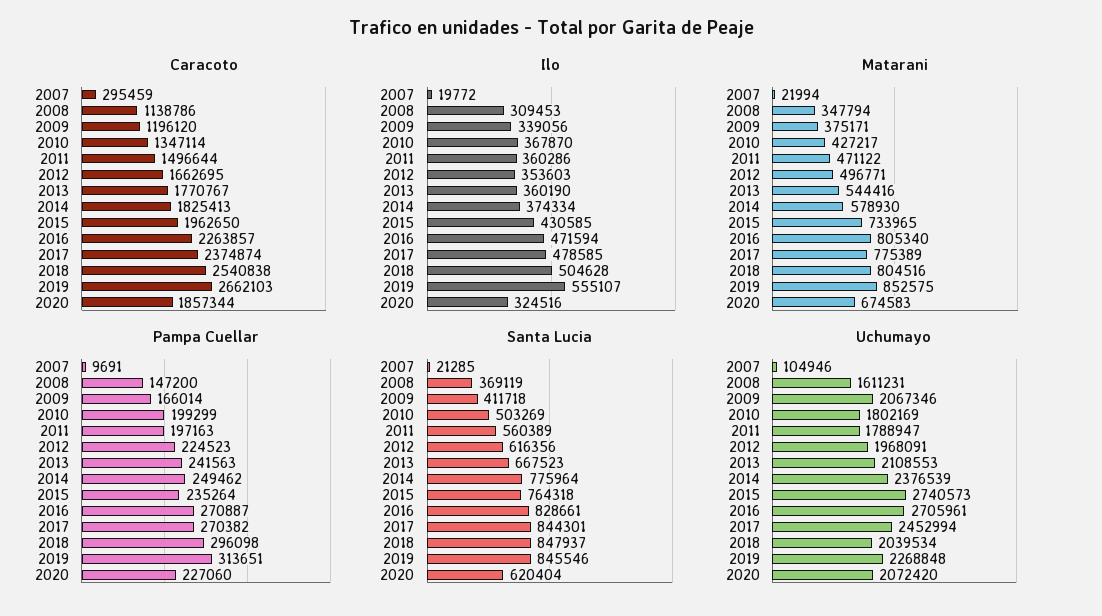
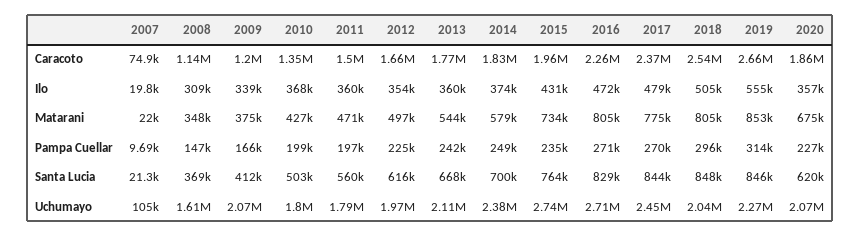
Caracoto, 2007: 295459 -> 74900
Ilo, 2020: 324516 -> 357000
Santa Lucia, 2014: 775964 -> 700000

